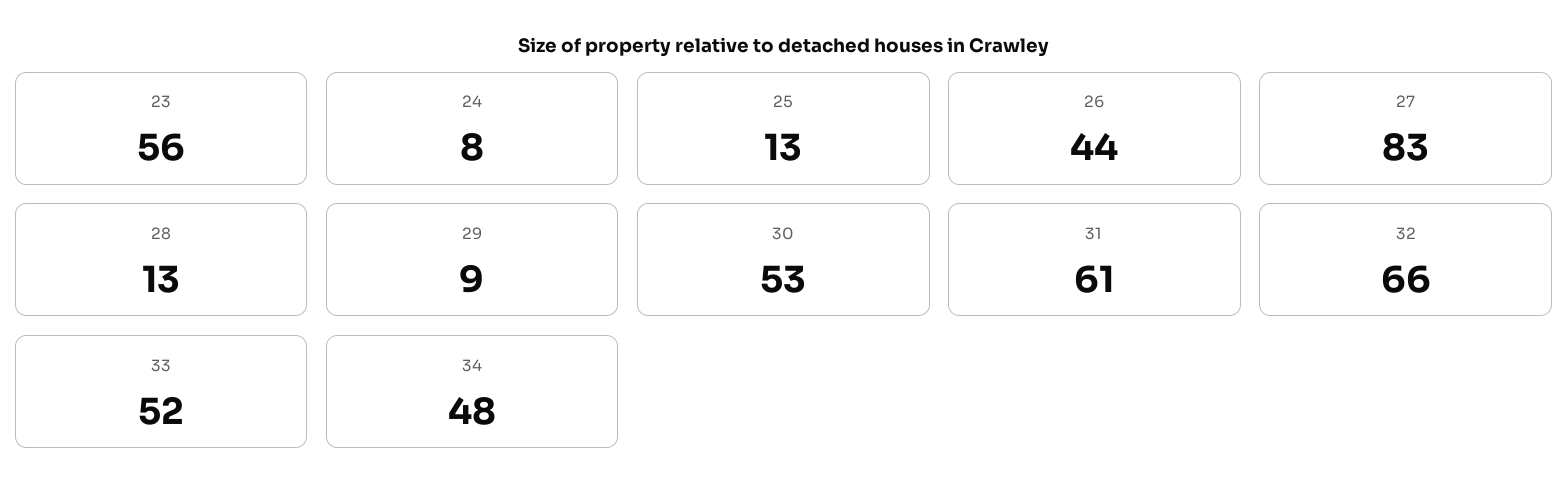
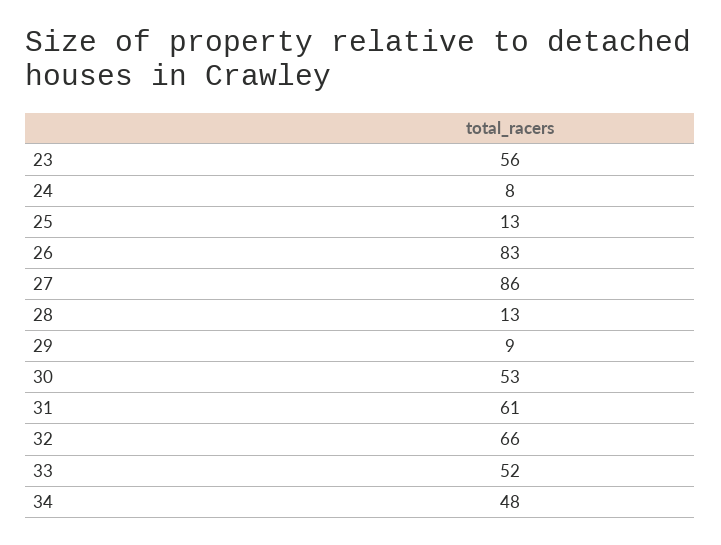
26: 44 -> 83
27: 83 -> 86

